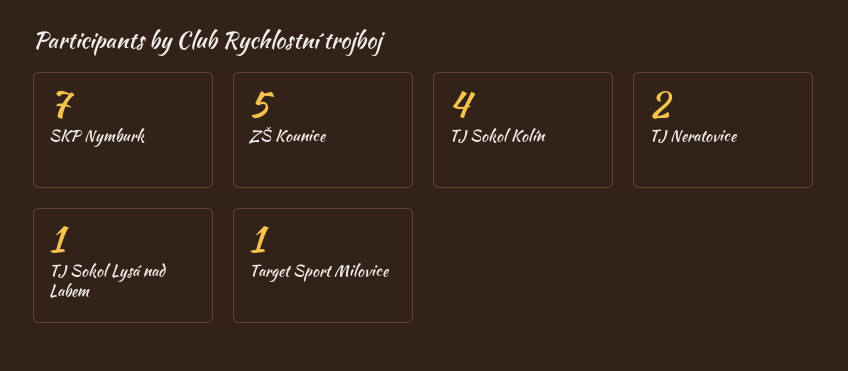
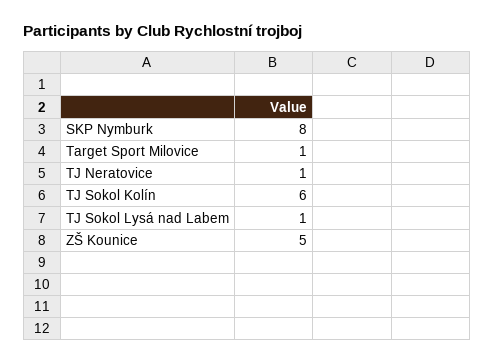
SKP Nymburk: 7 -> 8
TJ Sokol Kolín: 4 -> 6
TJ Neratovice: 2 -> 1

